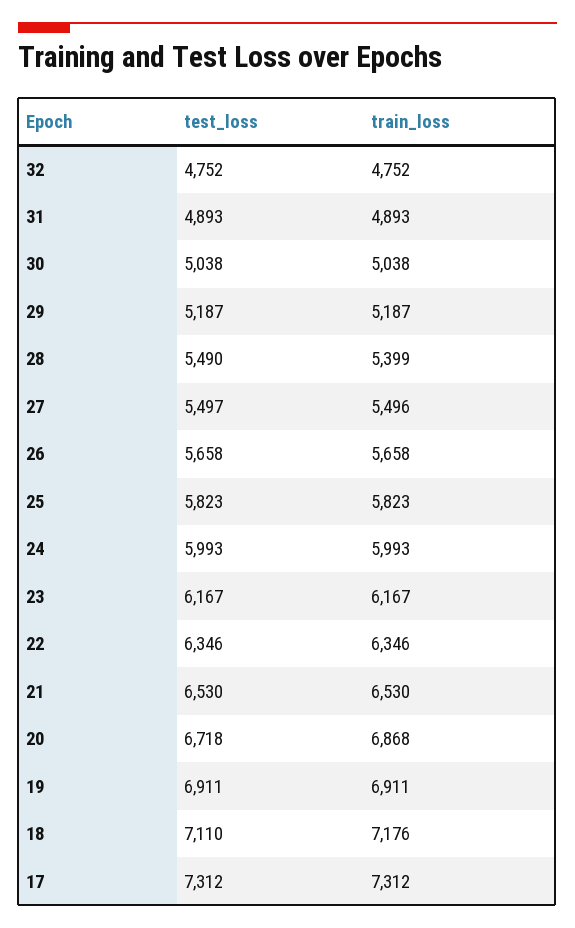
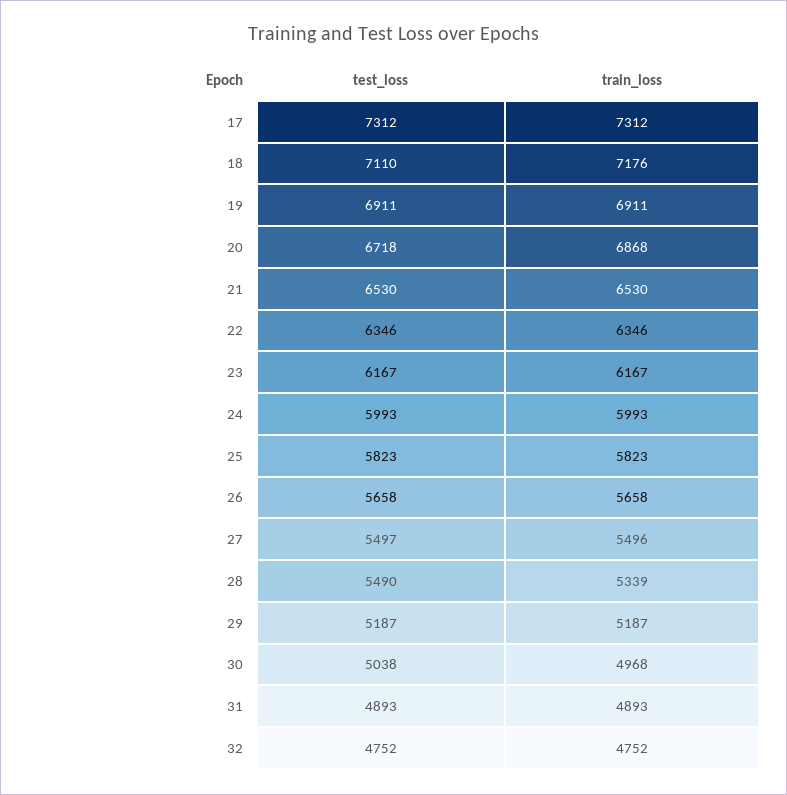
train_loss, 30: 5038 -> 4968
train_loss, 28: 5399 -> 5339

